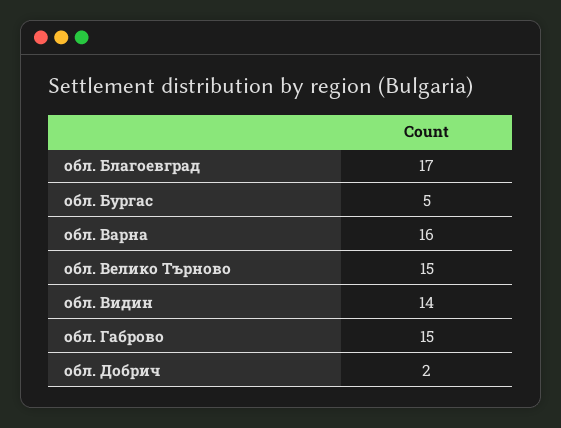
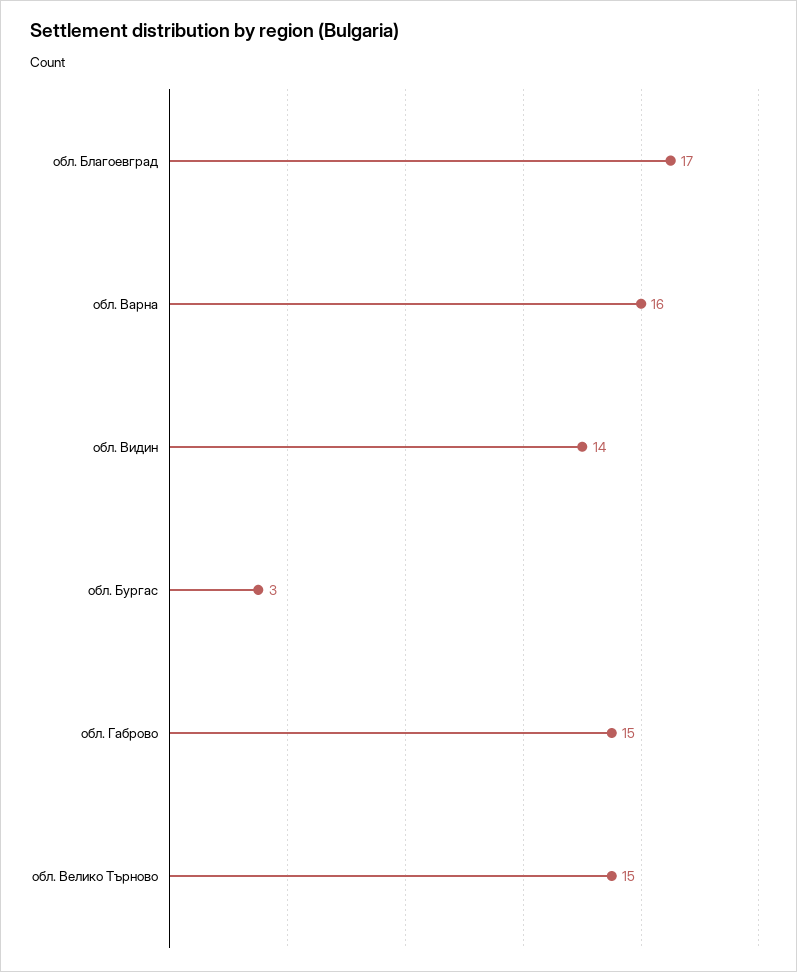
обл. Бургас: 5 -> 3
обл. Добрич: 2 -> none

